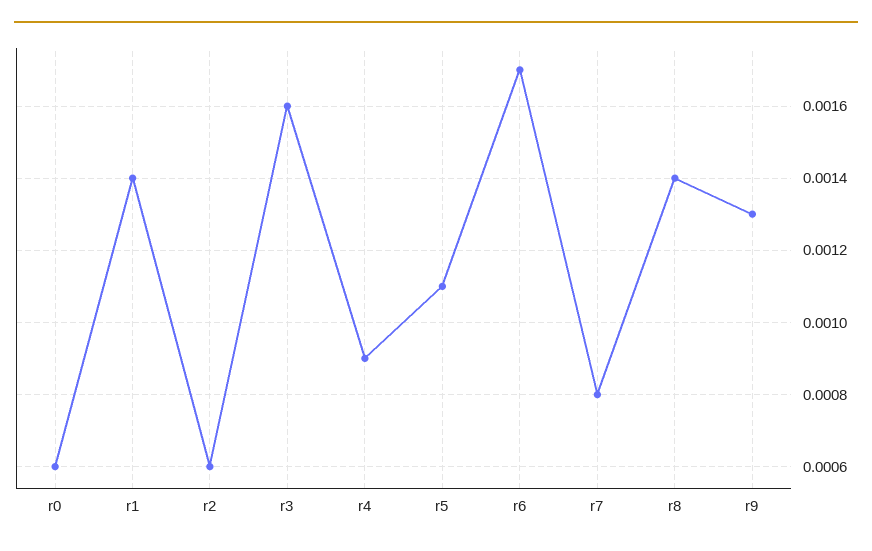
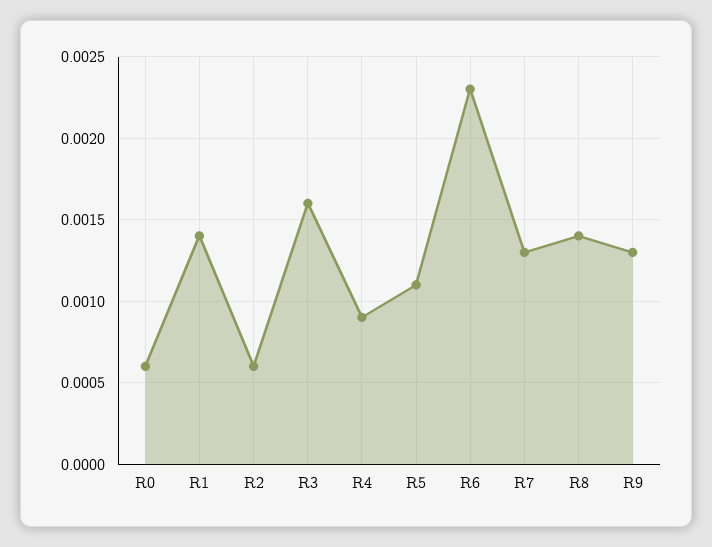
r6: 0.0017 -> 0.0023
r7: 0.0008 -> 0.0013

